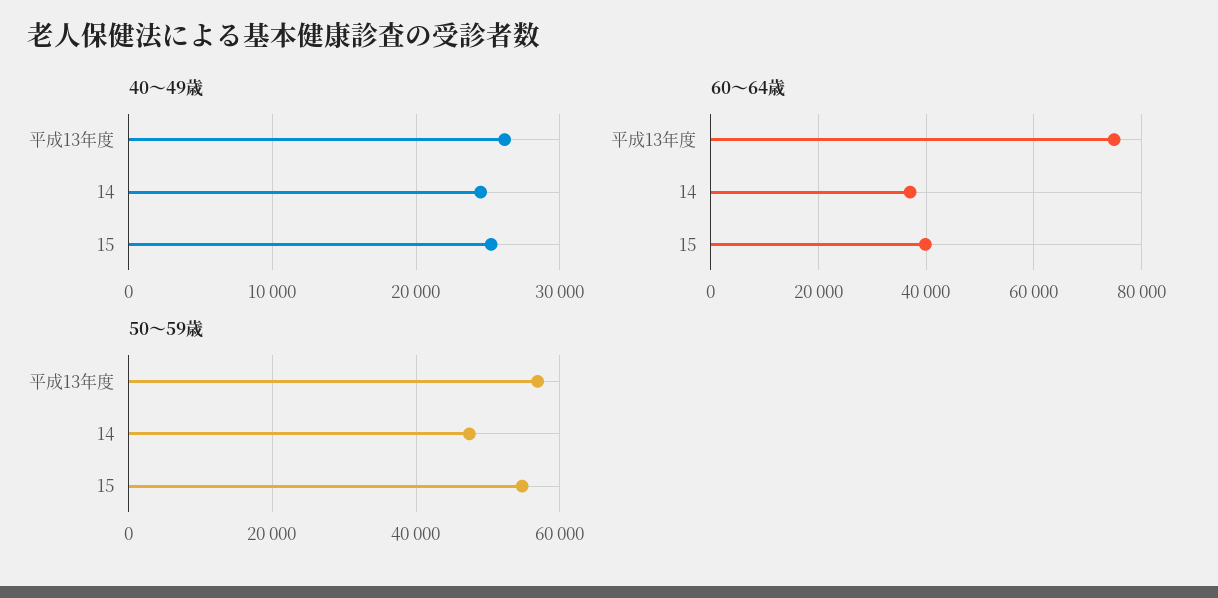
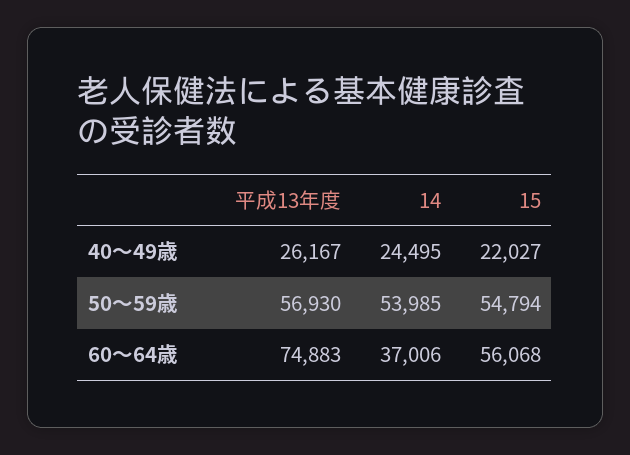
40～49歳, 15: 25000 -> 22027
60～64歳, 15: 40000 -> 56068
50～59歳, 14: 48000 -> 53985

